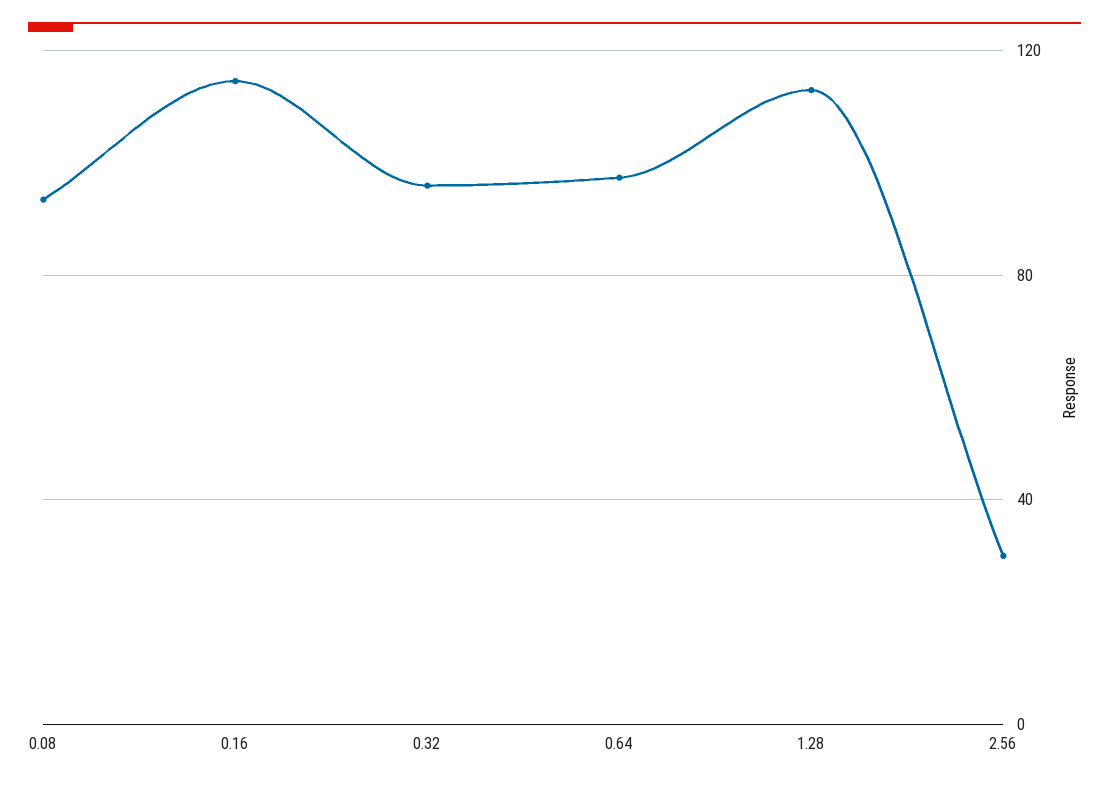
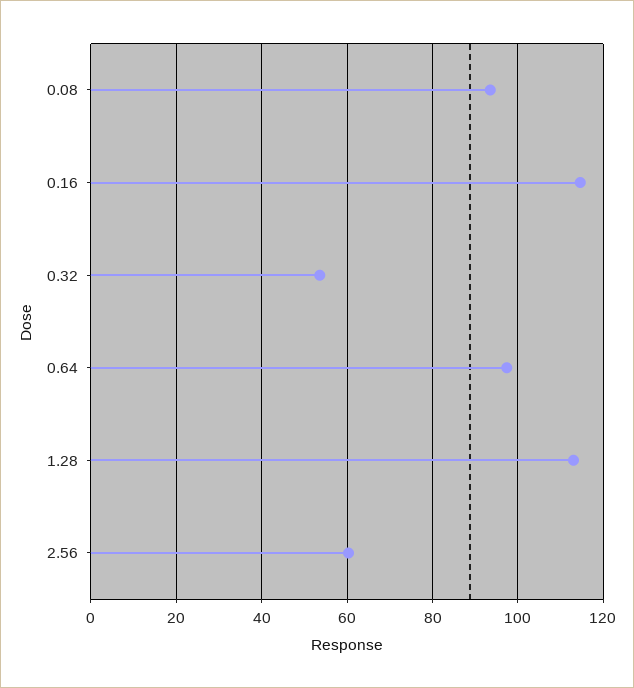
0.32: 95 -> 54
2.56: 30 -> 60

